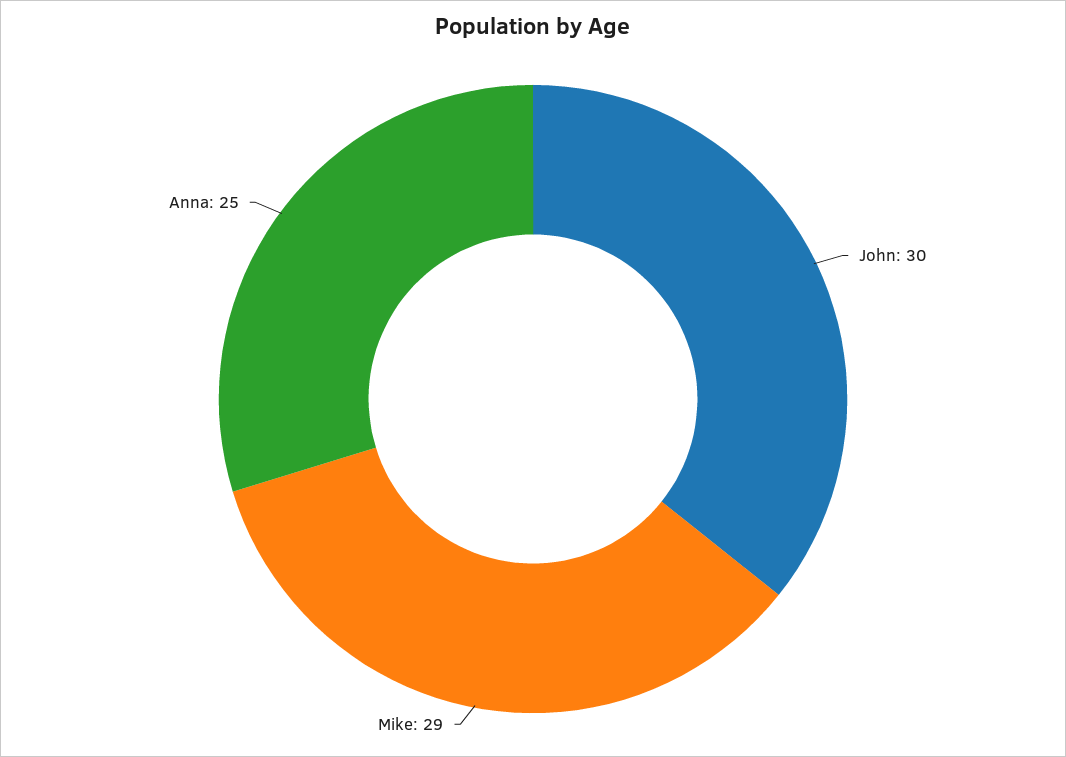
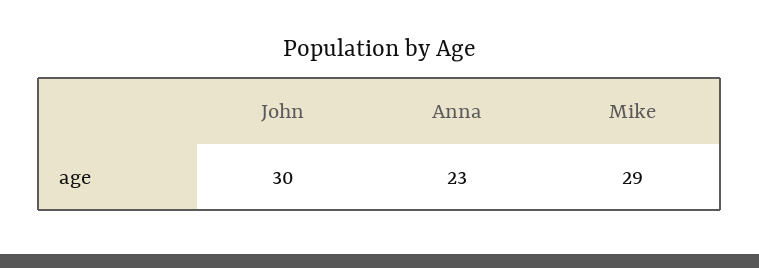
Anna: 25 -> 23

